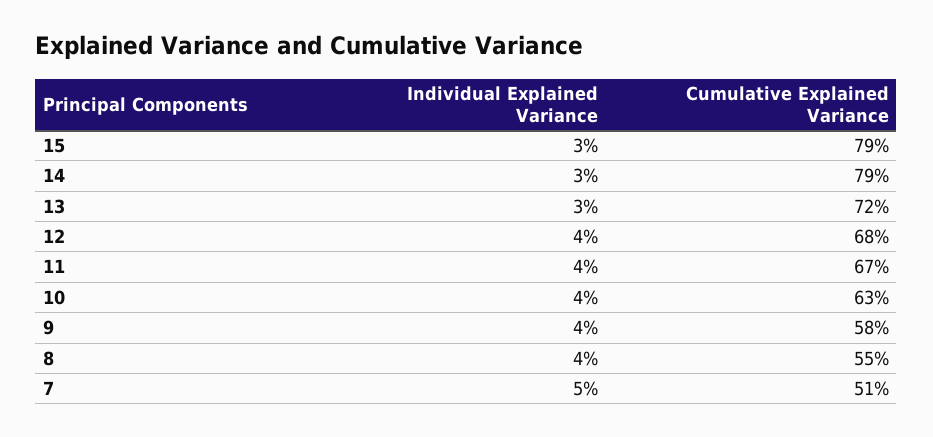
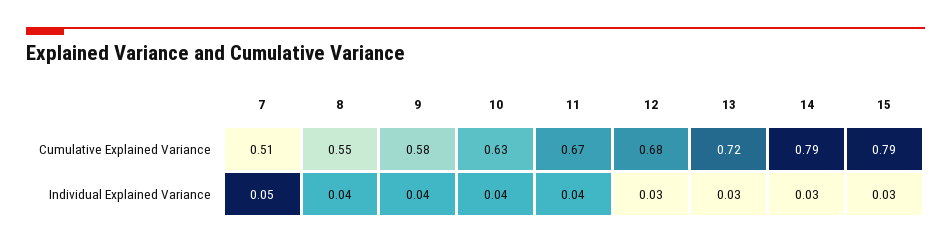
Individual Explained Variance, 12: 0.04 -> 0.03

